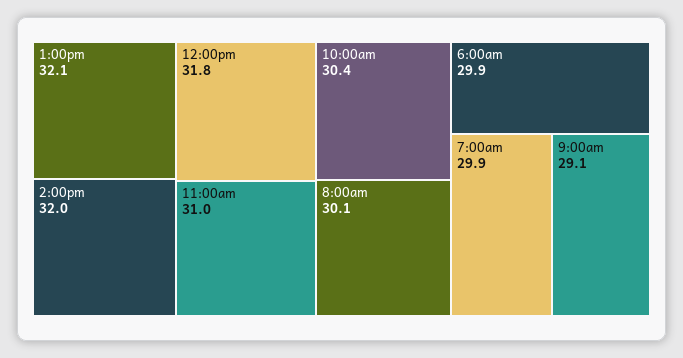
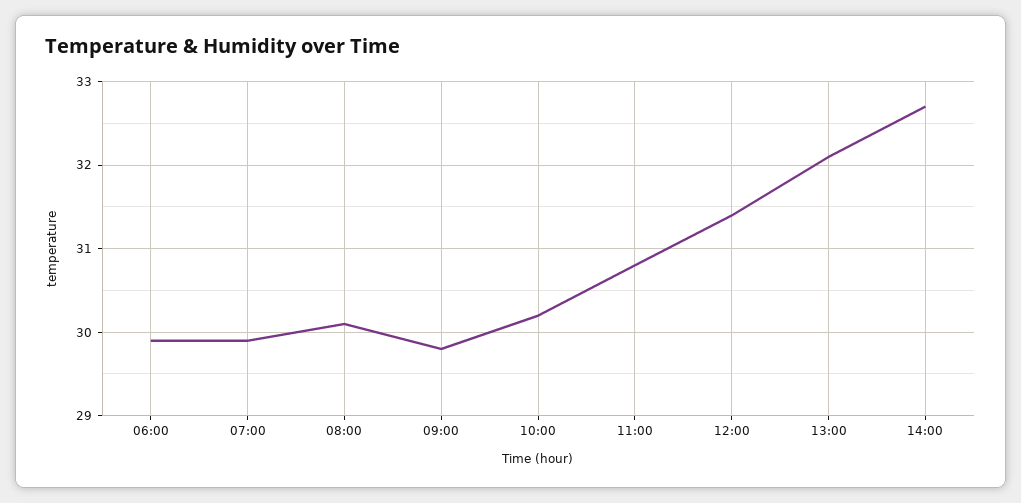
2:00pm: 32 -> 32.7
12:00pm: 31.8 -> 31.4
11:00am: 31 -> 30.8
10:00am: 30.4 -> 30.2
9:00am: 29.1 -> 29.8

